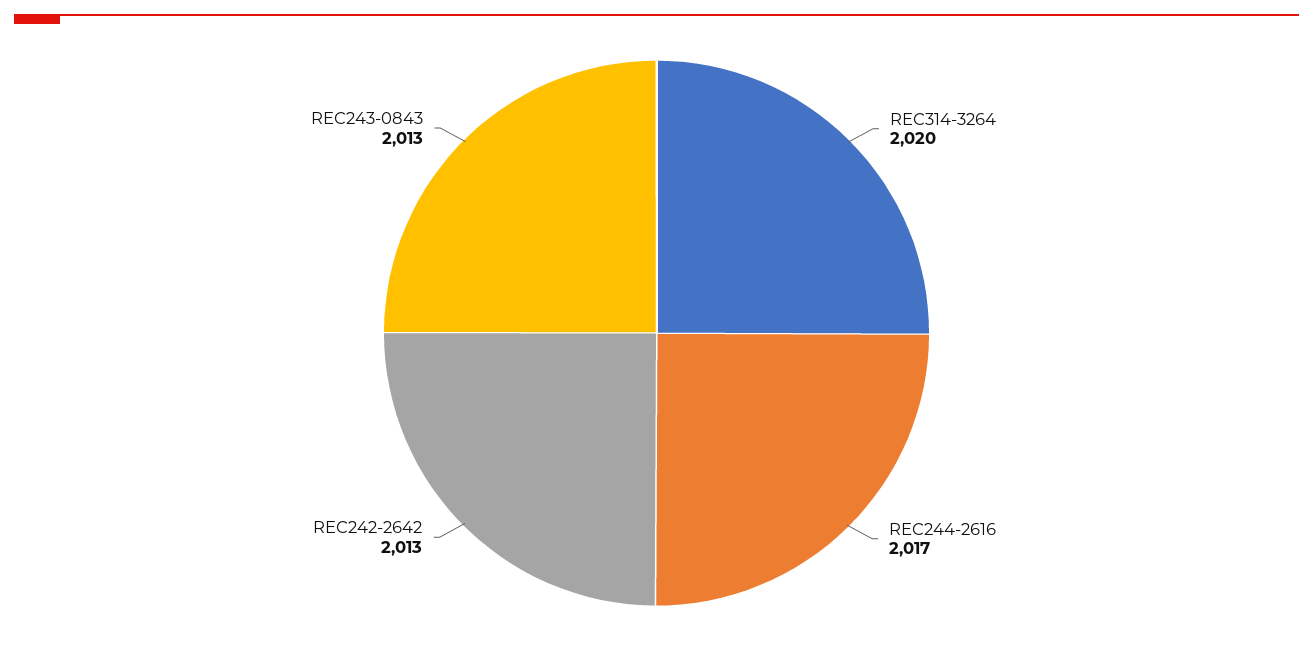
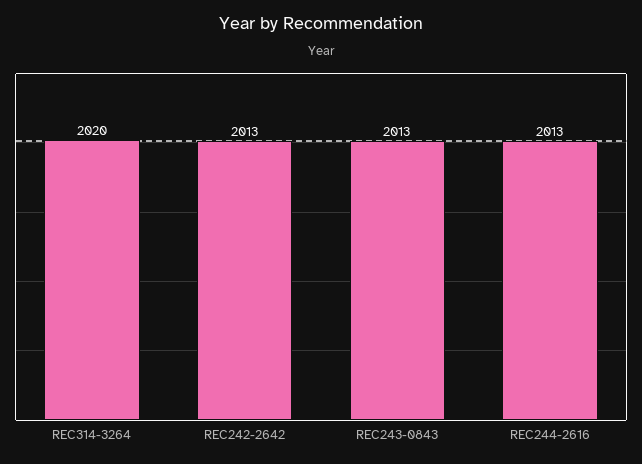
REC244-2616: 2017 -> 2013

